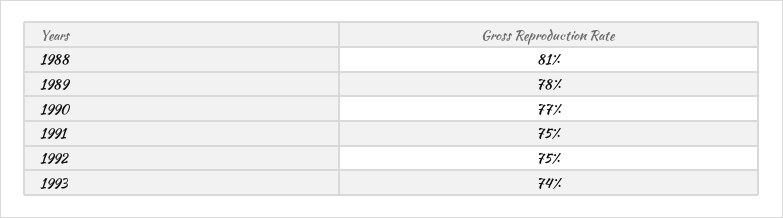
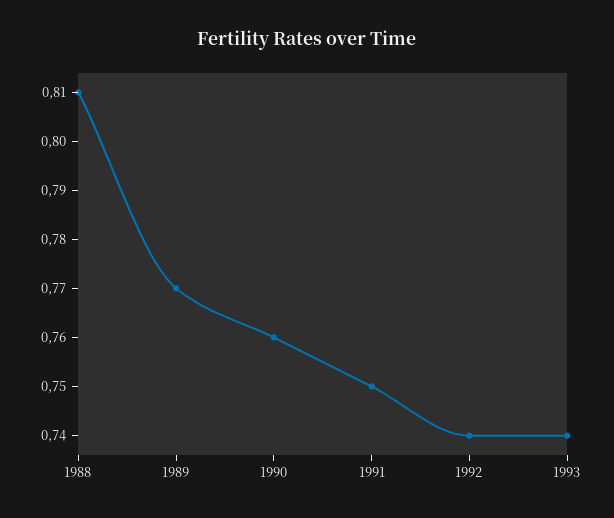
1989: 0.78 -> 0.77
1990: 0.77 -> 0.76
1992: 0.75 -> 0.74

